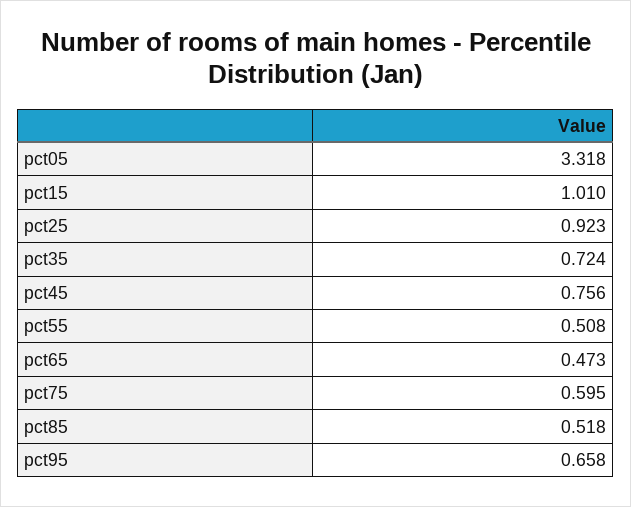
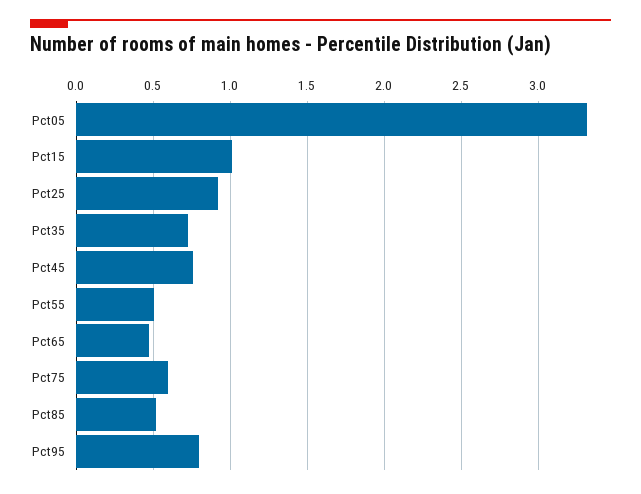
pct95: 0.658 -> 0.8

